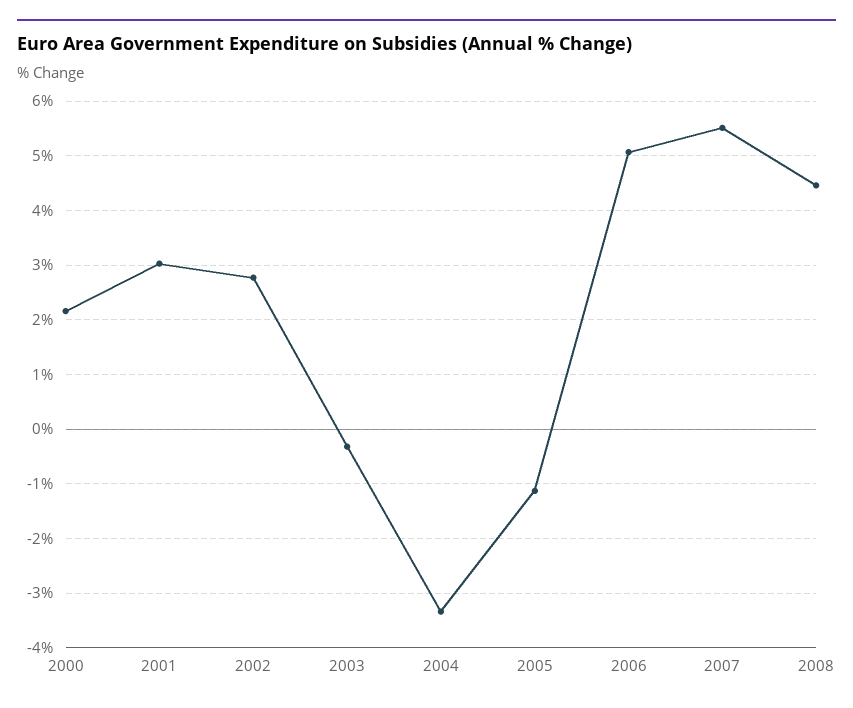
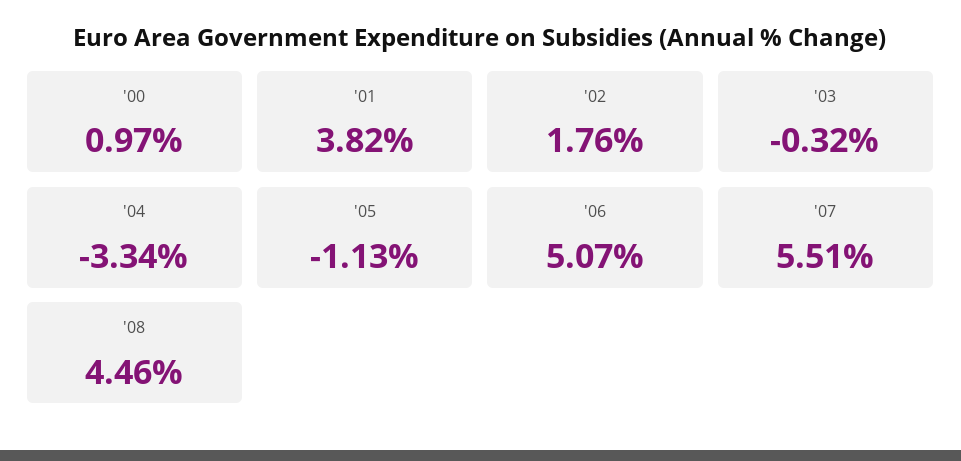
2000: 2.2 -> 0.97
2001: 3 -> 3.82
2002: 2.8 -> 1.76

